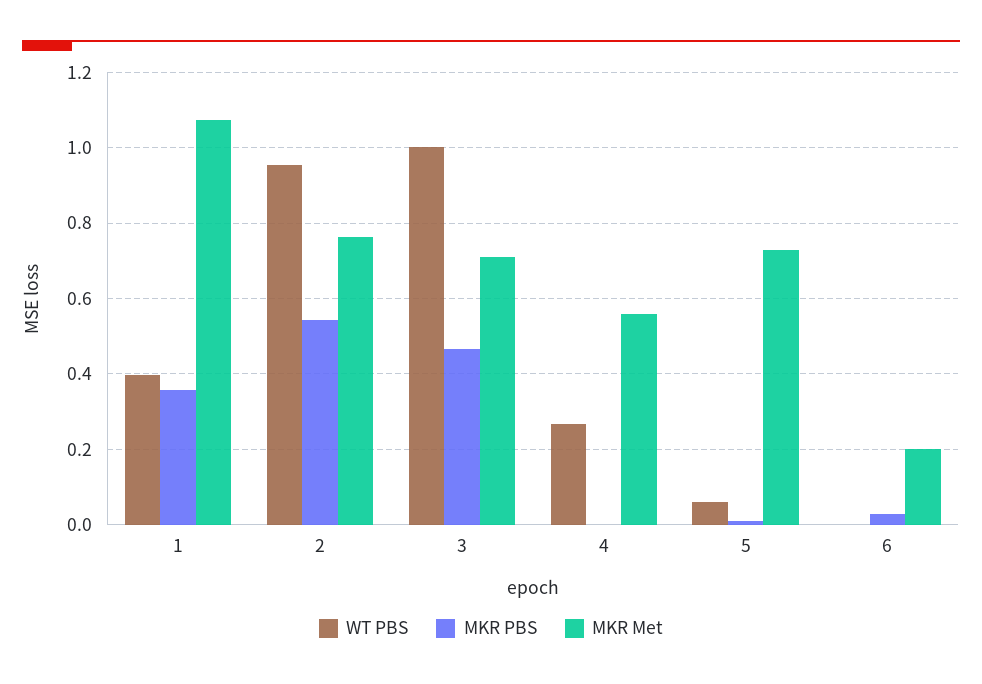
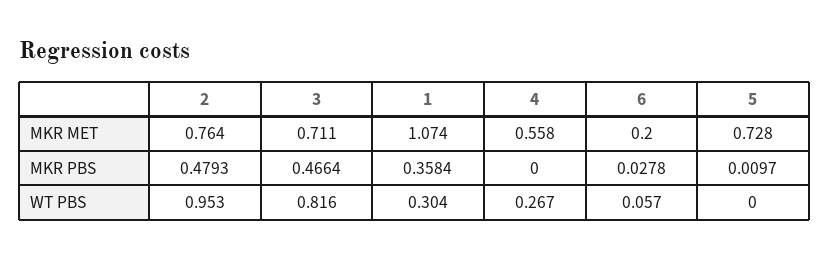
WT PBS, 1: 0.4 -> 0.304
MKR PBS, 2: 0.54 -> 0.4793
WT PBS, 3: 1 -> 0.816
WT PBS, 5: 0.06 -> 0
WT PBS, 6: 0 -> 0.057

